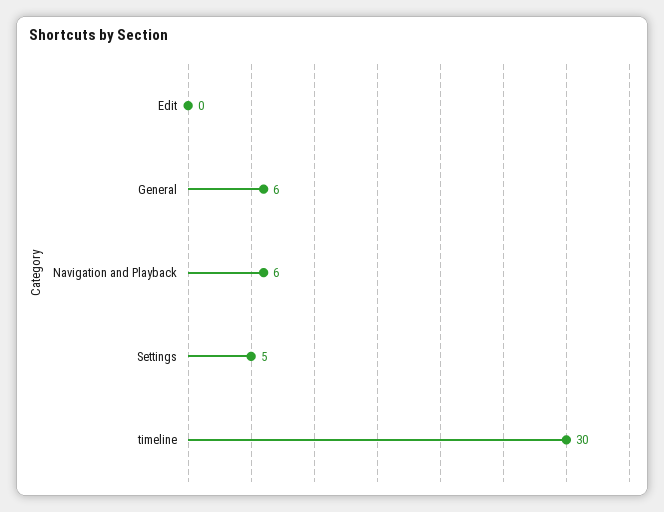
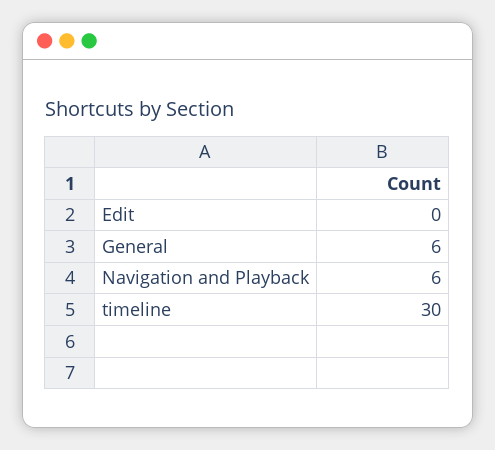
Settings: 5 -> none

